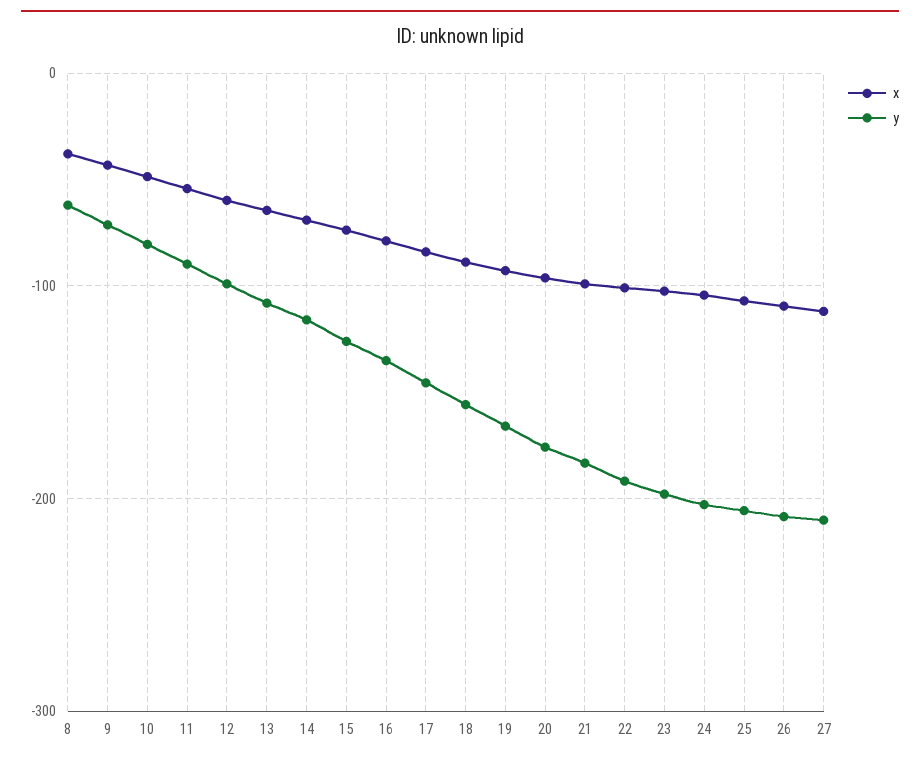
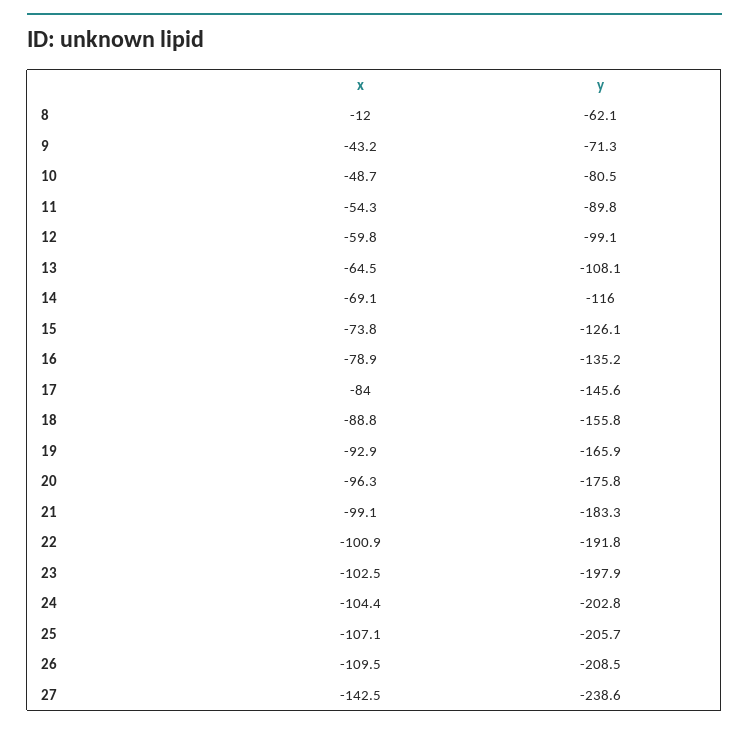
x, 8: -40 -> -12
x, 27: -110 -> -142.5
y, 27: -210 -> -238.6

